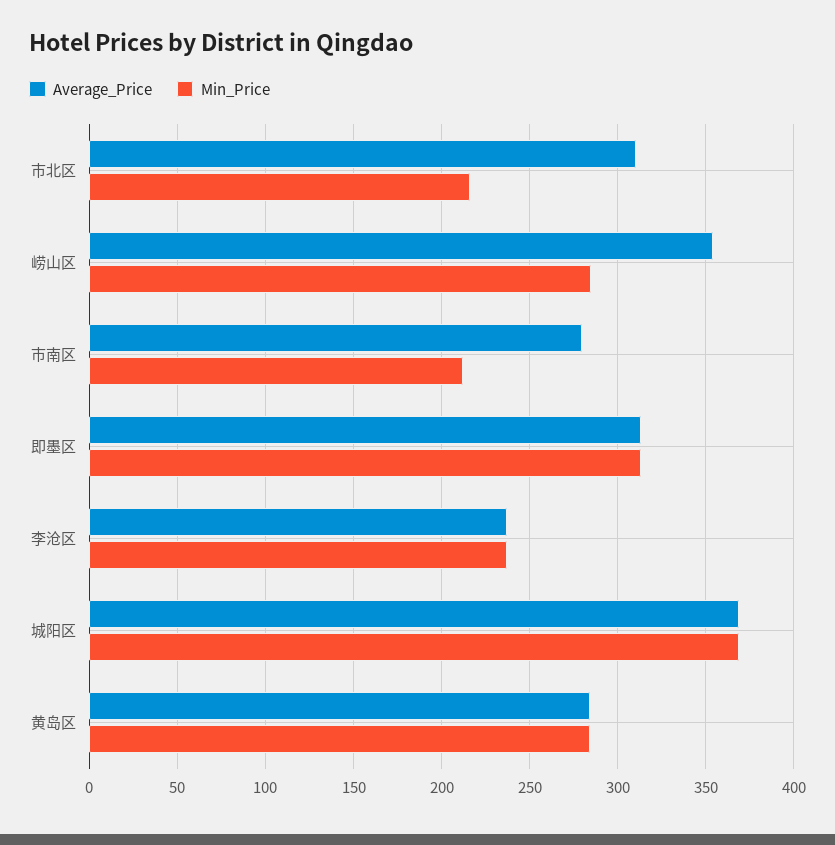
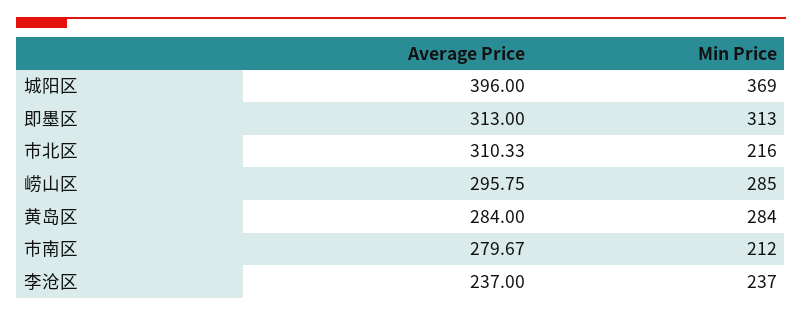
Average_Price, 崂山区: 355 -> 295.75
Average_Price, 城阳区: 370 -> 396

